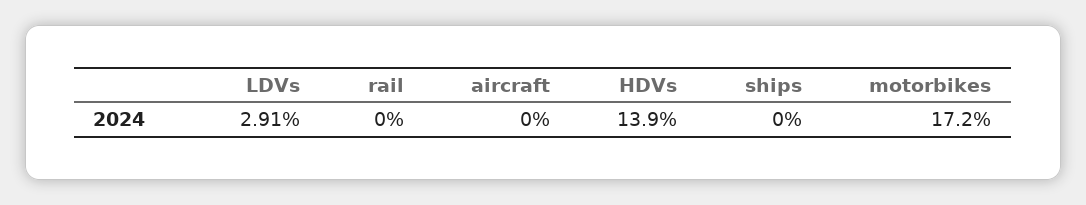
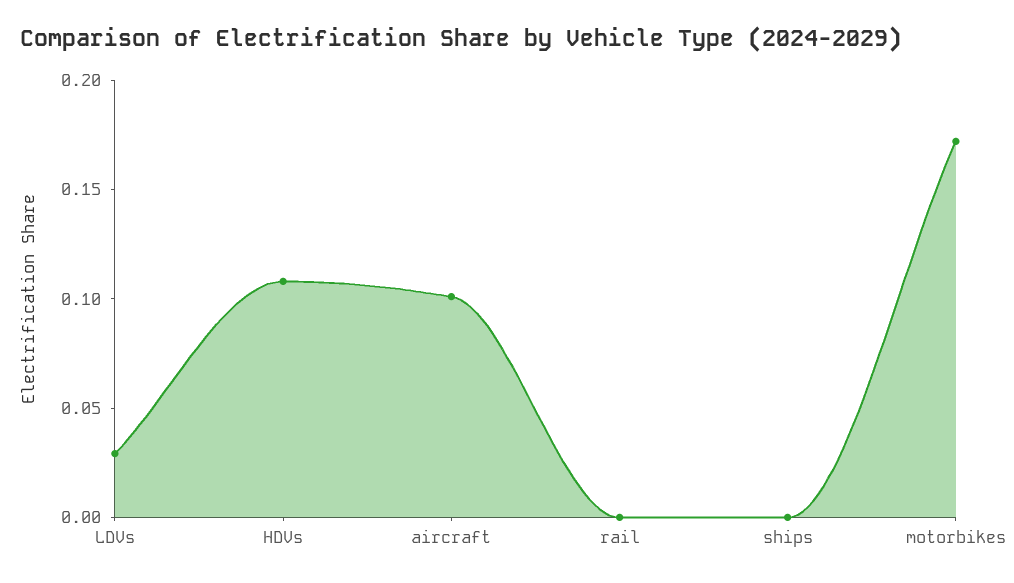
aircraft: 0 -> 0.1
HDVs: 0.139 -> 0.11

